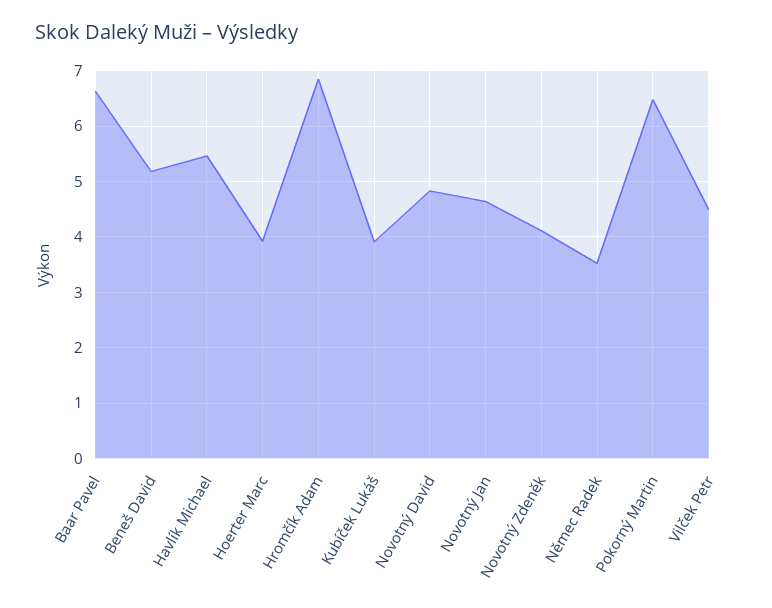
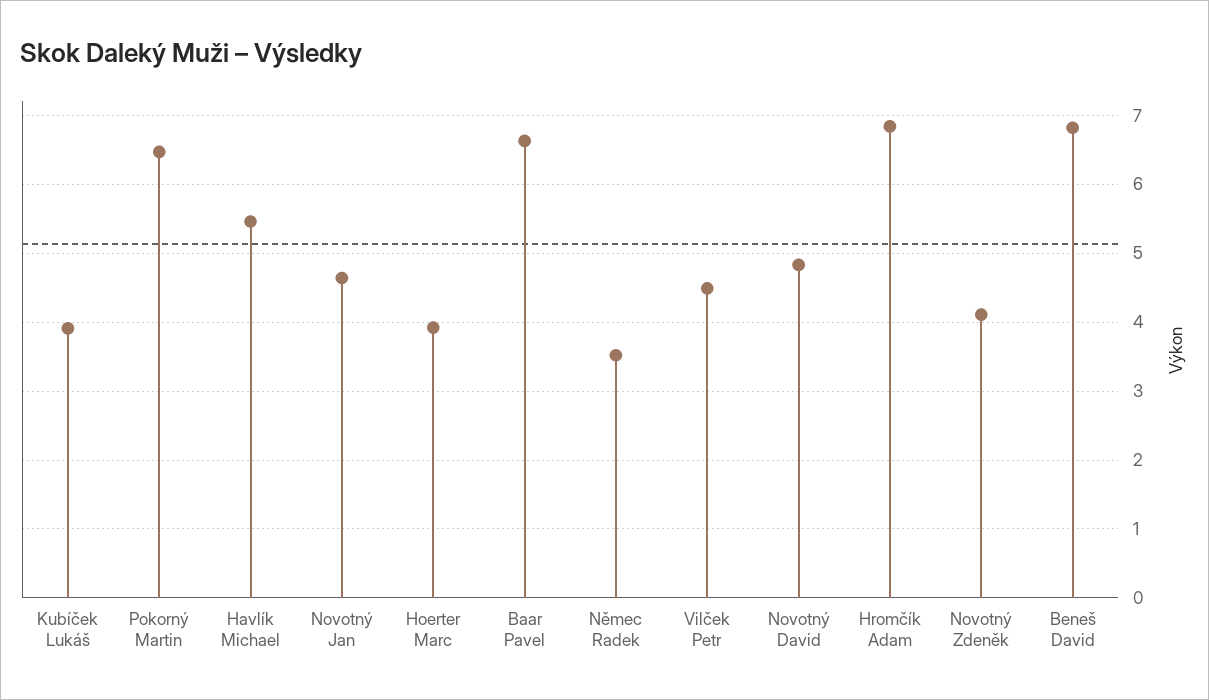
Beneš David: 5.2 -> 6.8

